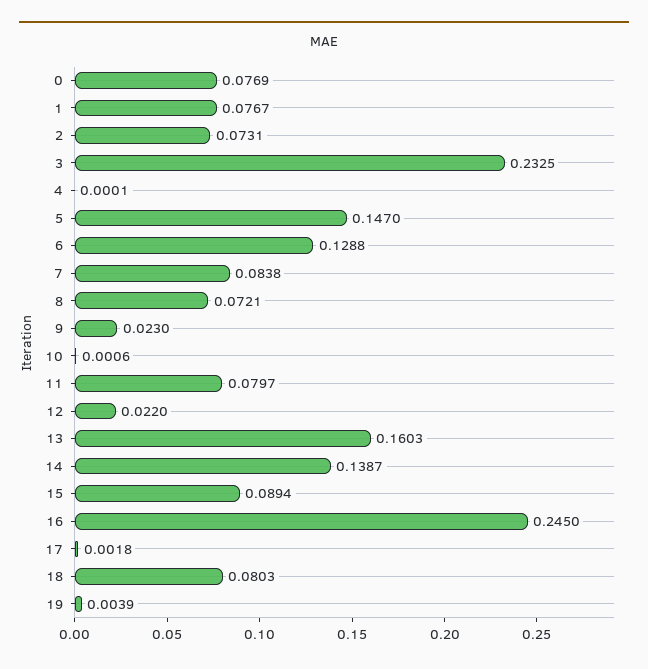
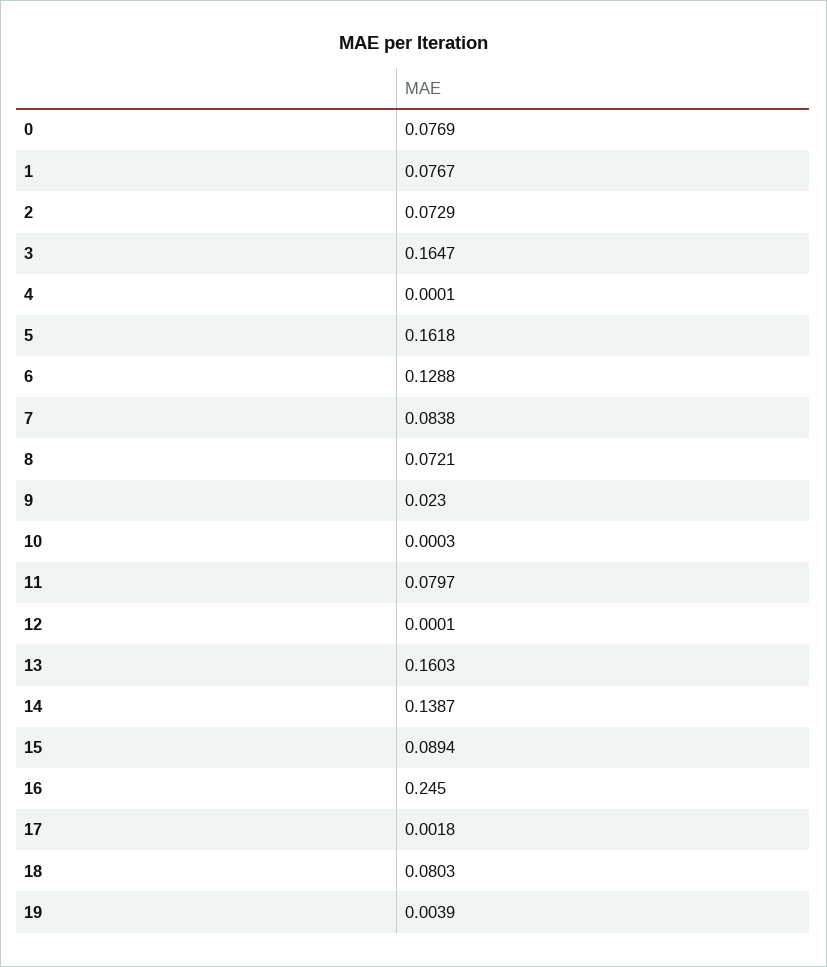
2: 0.0731 -> 0.0729
3: 0.2325 -> 0.1647
5: 0.147 -> 0.1618
10: 0.0006 -> 0.0003
12: 0.022 -> 0.0001

